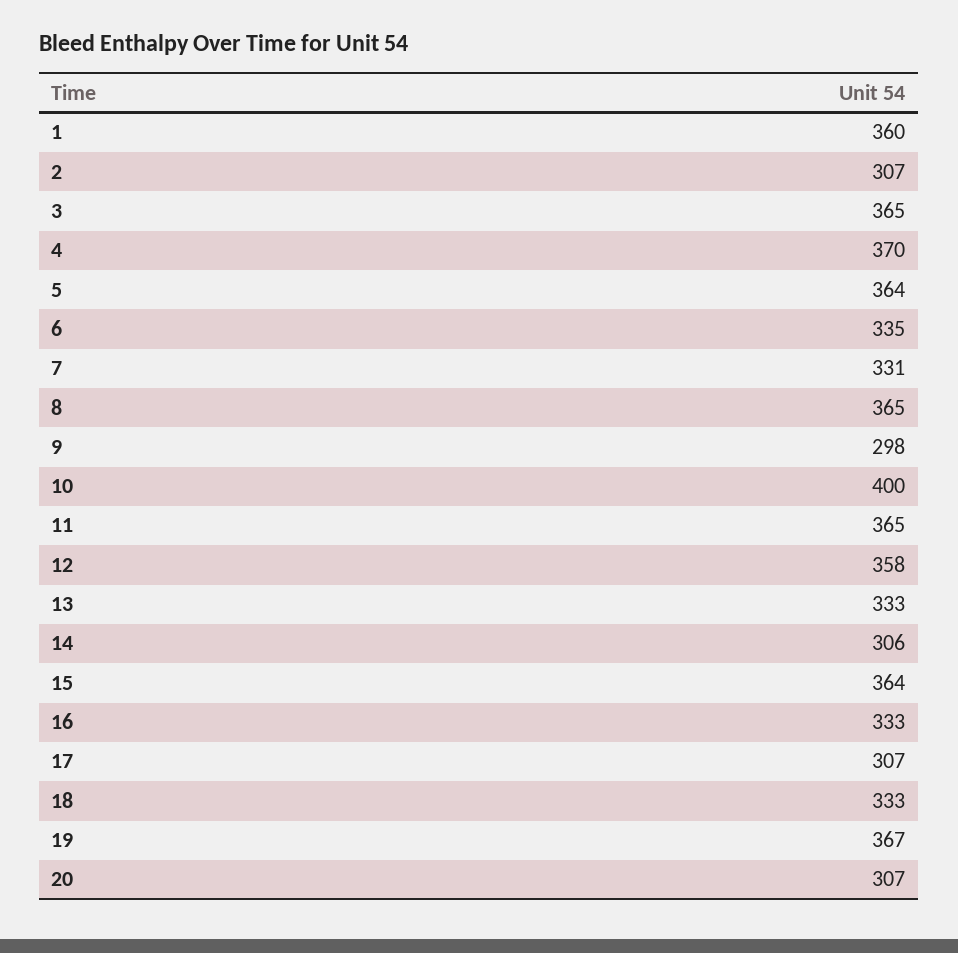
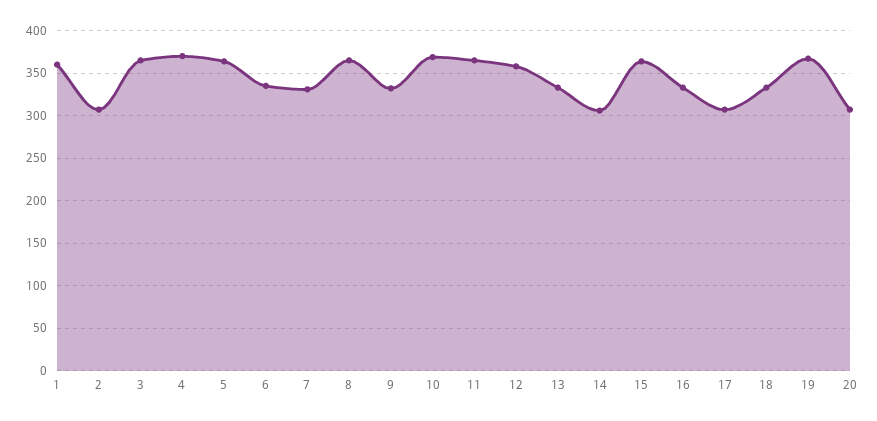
9: 298 -> 330
10: 400 -> 370

